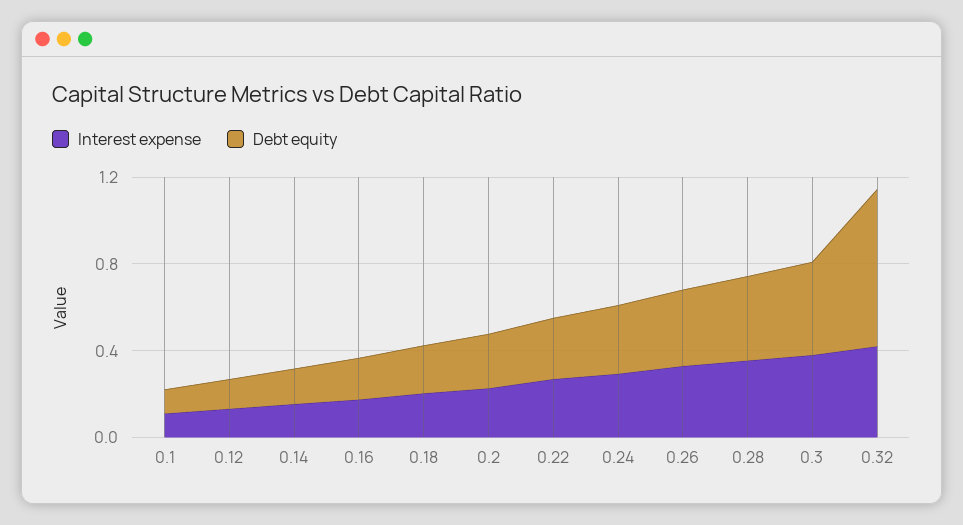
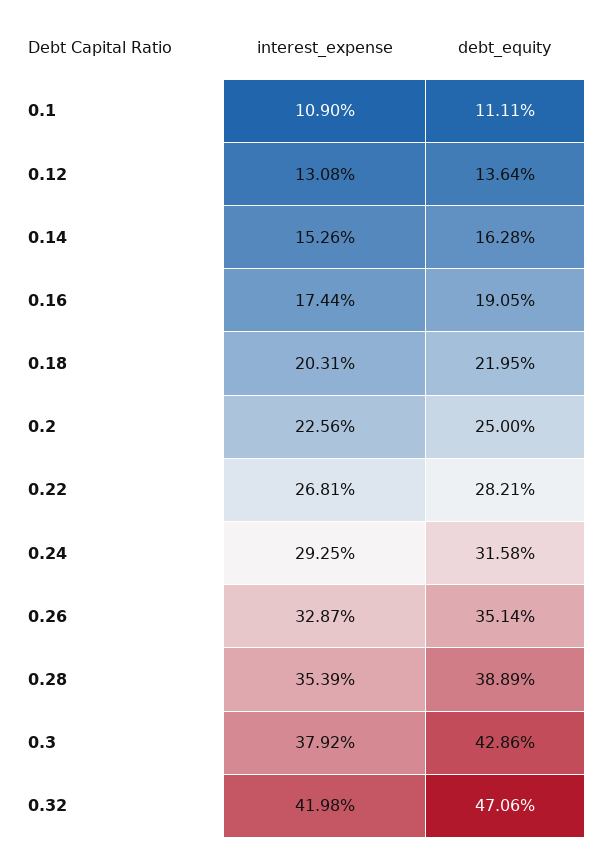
Debt equity, 0.32: 0.7 -> 0.4706

